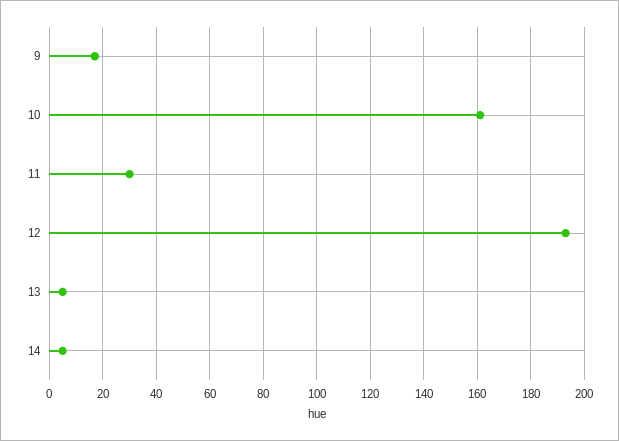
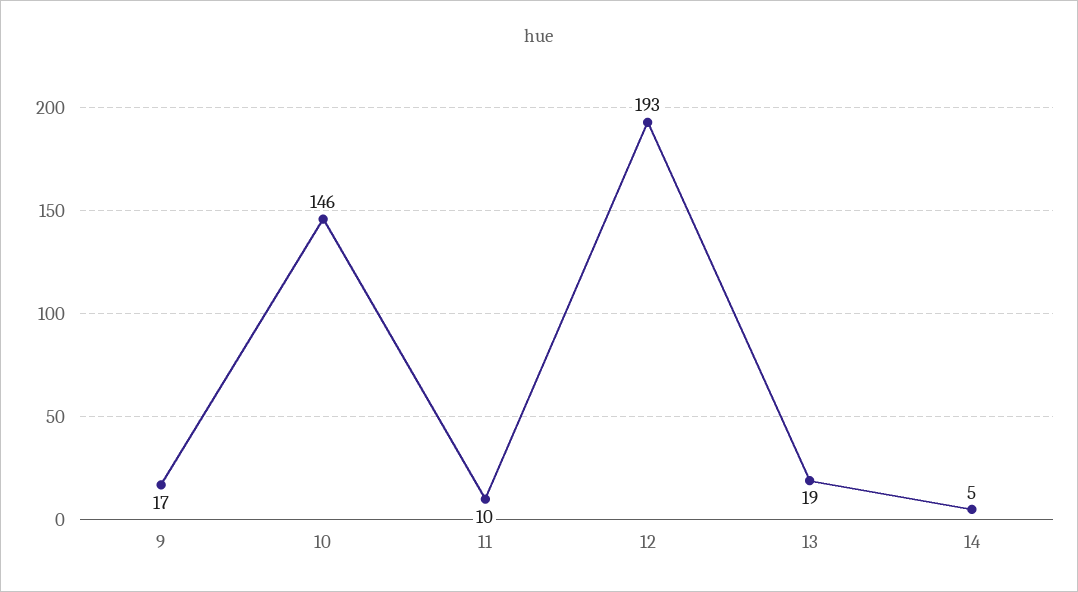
10: 160 -> 146
11: 30 -> 10
13: 5 -> 19

